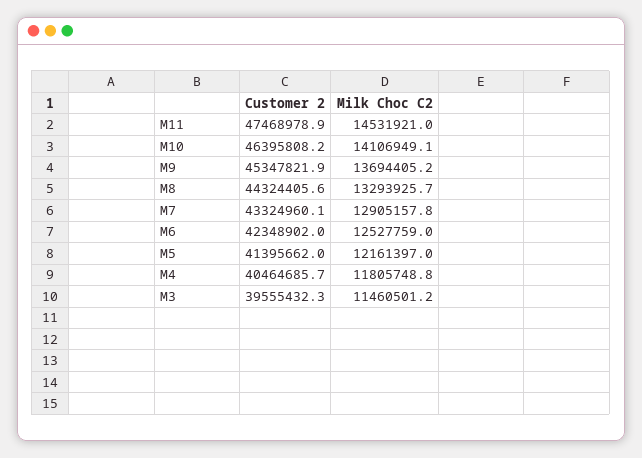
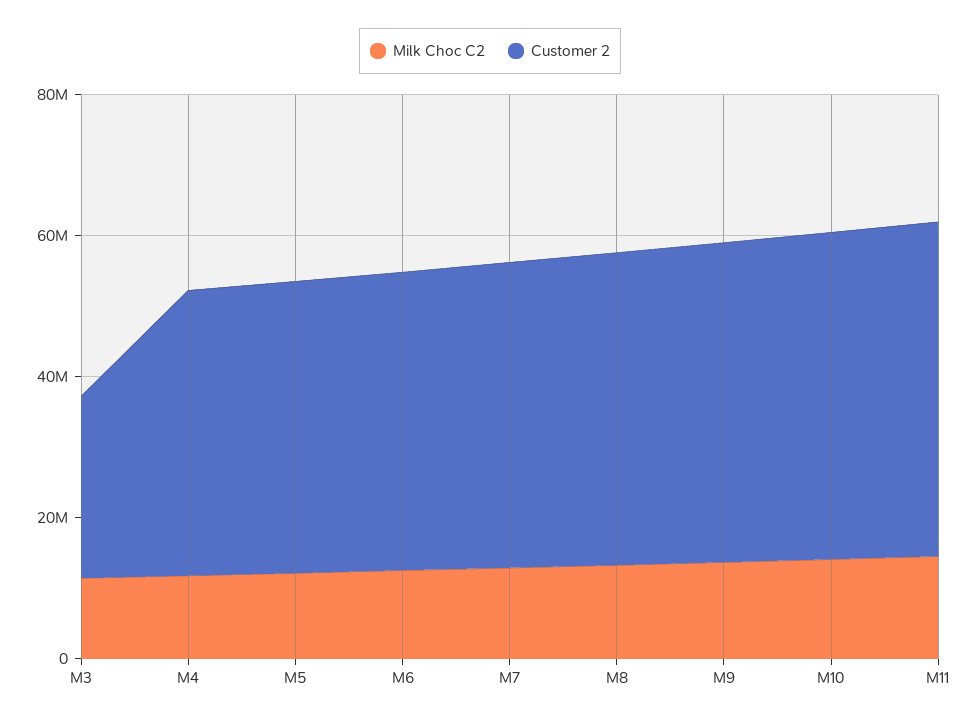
Customer 2, M3: 39555432.3 -> 25000000

